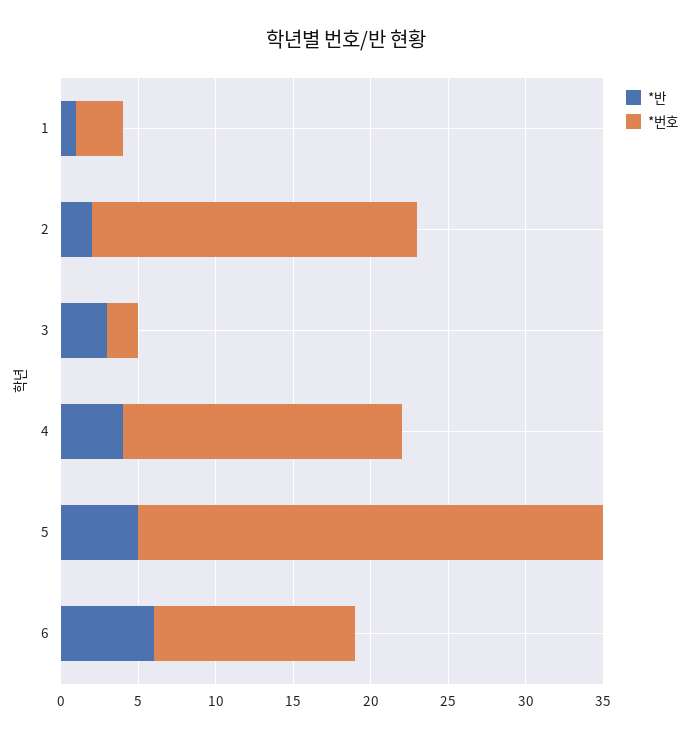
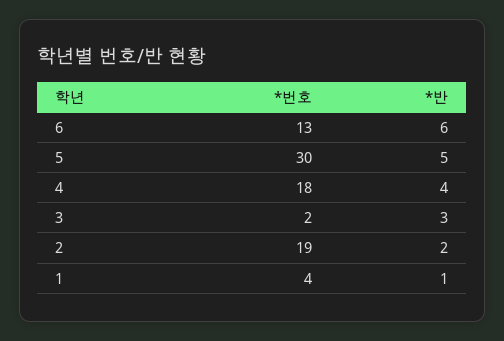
*번호, 1: 3 -> 4
*번호, 2: 21 -> 19

